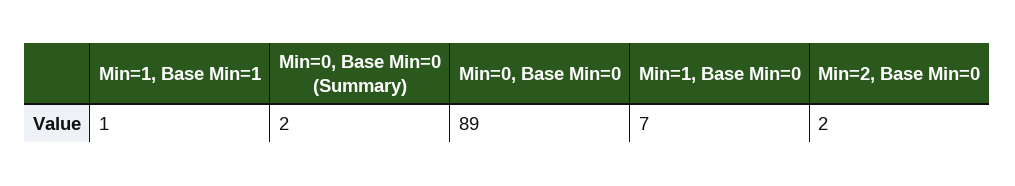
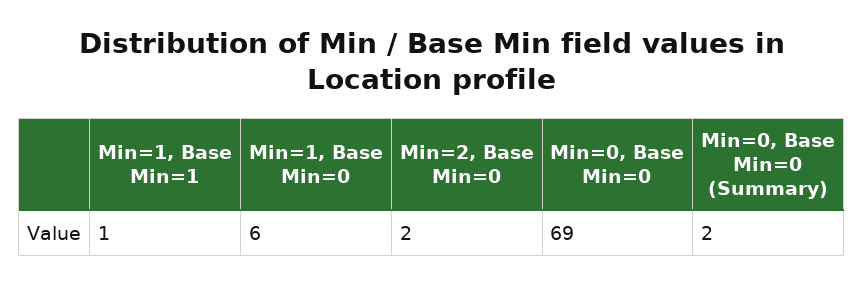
Min=0, Base Min=0: 89 -> 69
Min=1, Base Min=0: 7 -> 6

